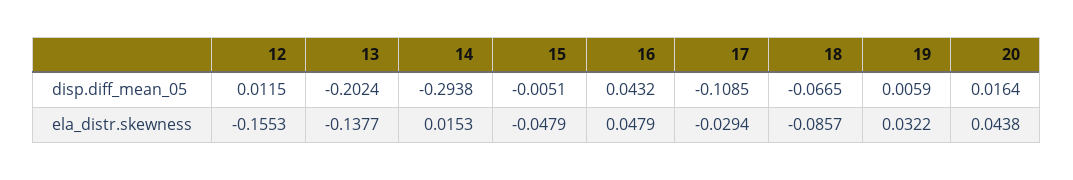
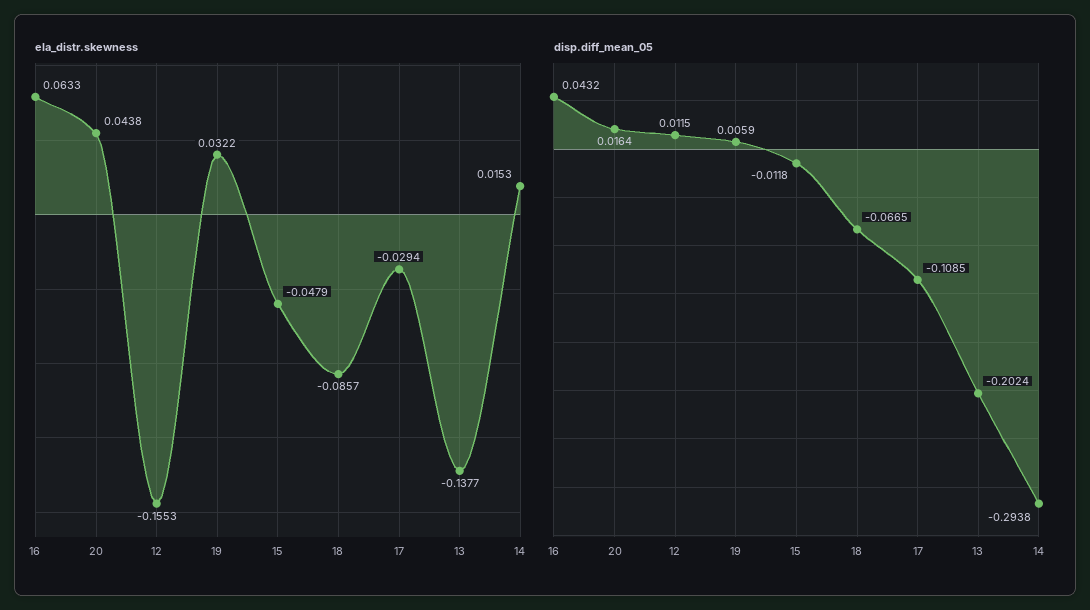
disp.diff_mean_05, 15: -0.0051 -> -0.0118
ela_distr.skewness, 16: 0.0479 -> 0.0633

